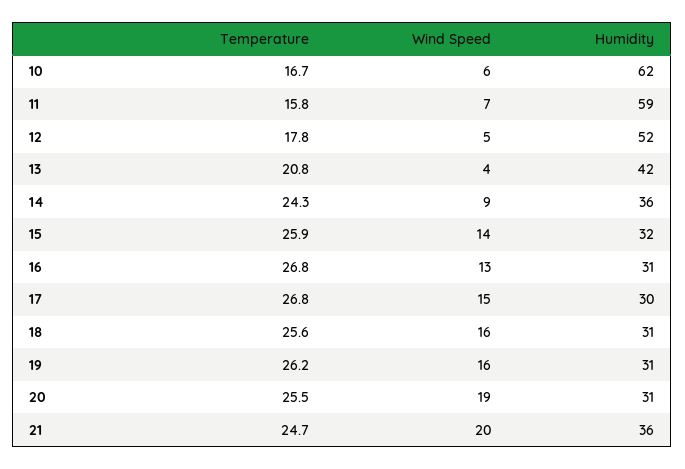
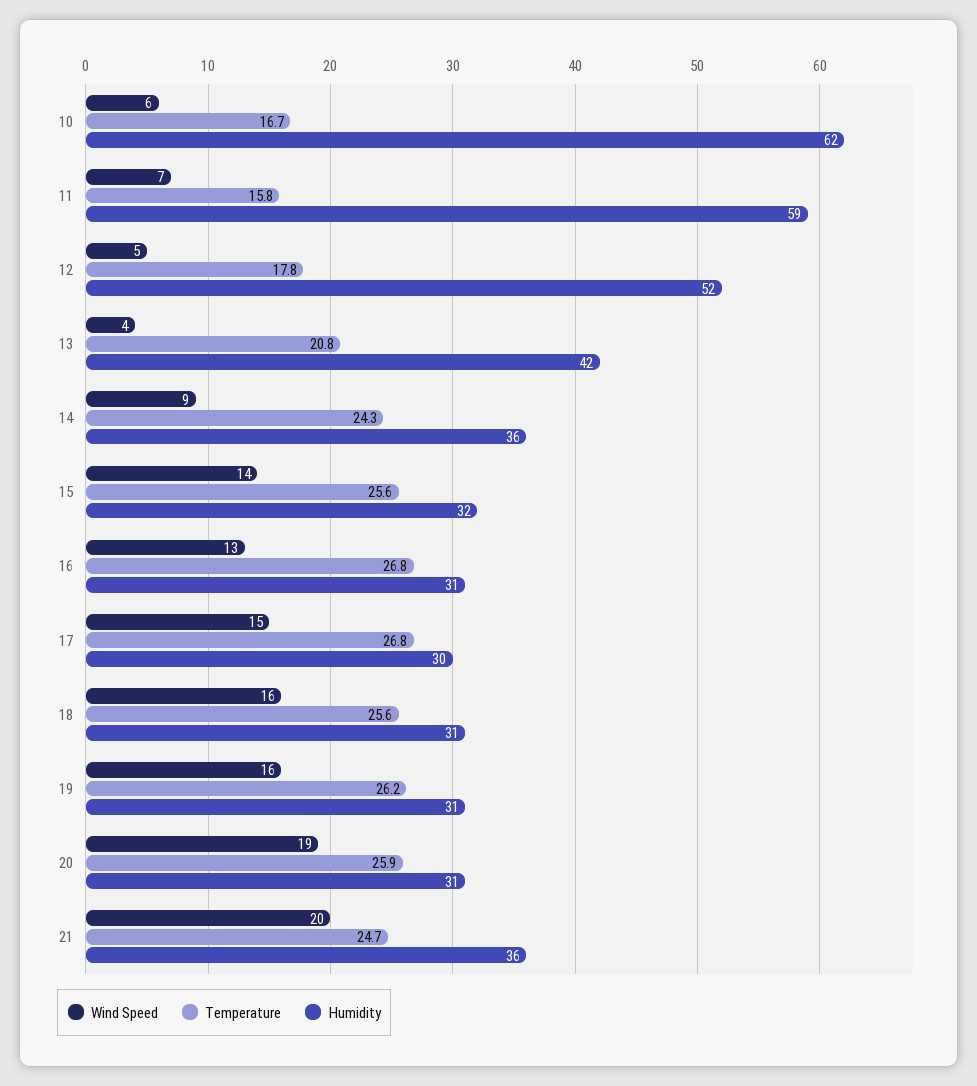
Temperature, 15: 25.9 -> 25.6
Temperature, 20: 25.5 -> 25.9

